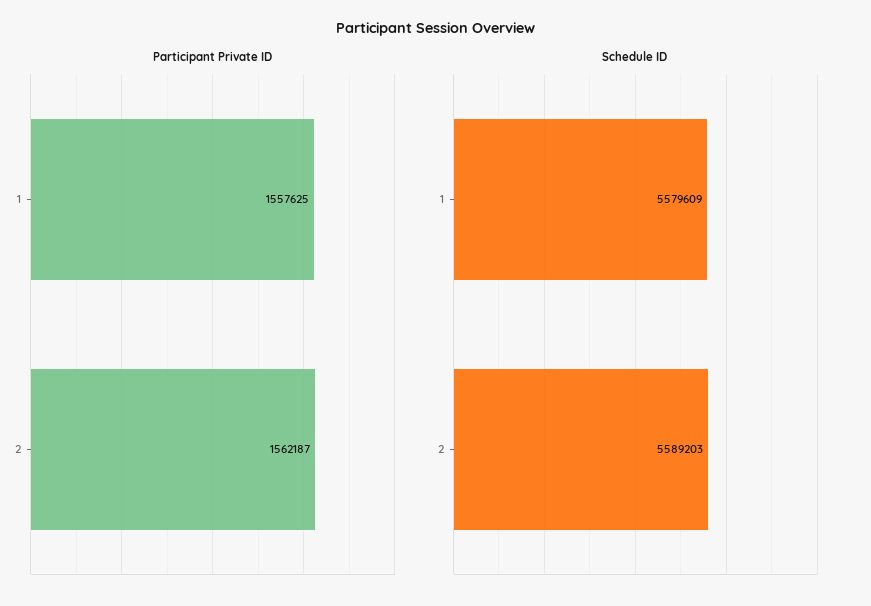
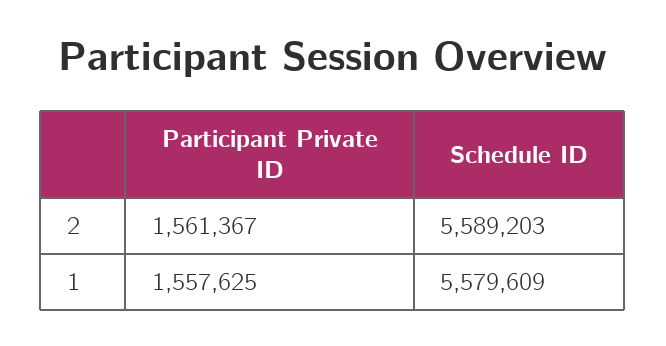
Participant Private ID, 2: 1562187 -> 1561367

